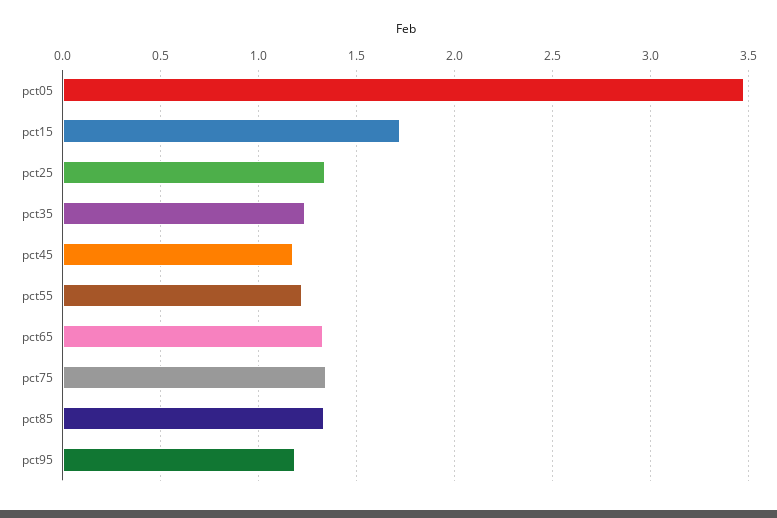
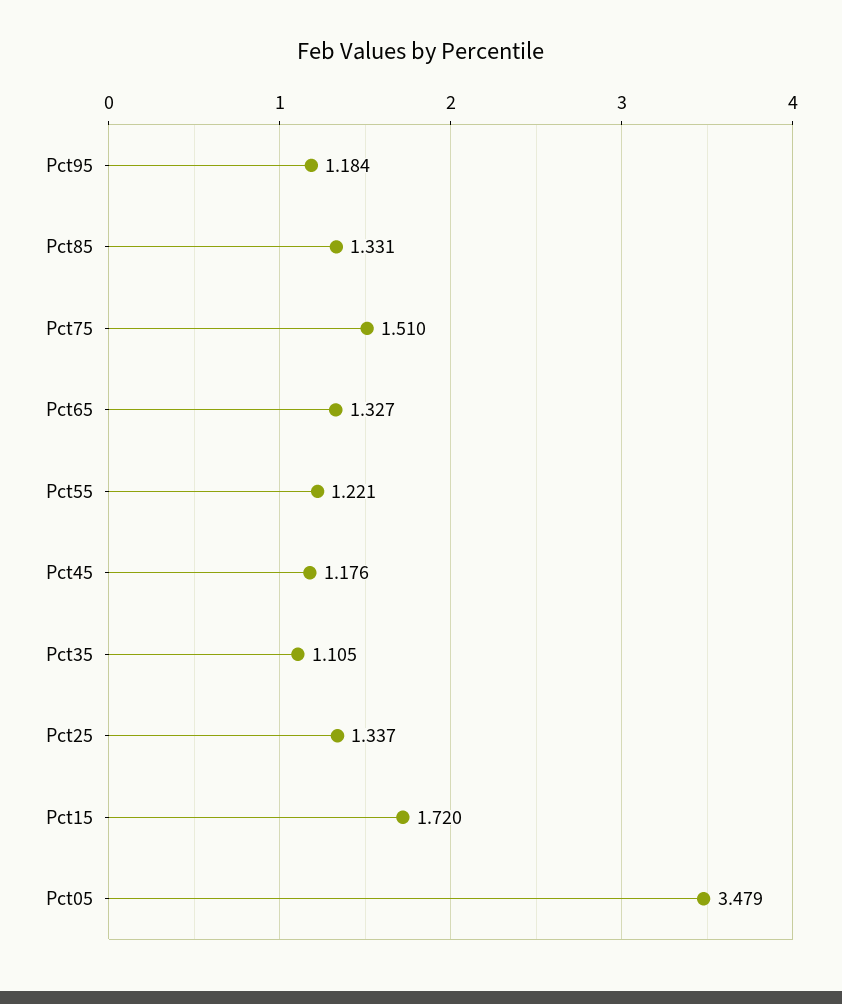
pct35: 1.25 -> 1.105
pct75: 1.35 -> 1.51

